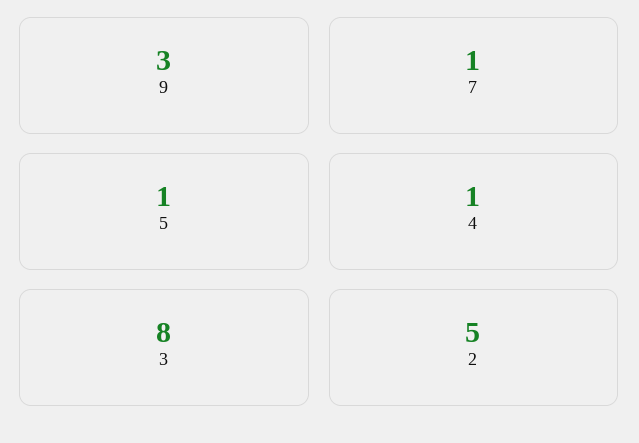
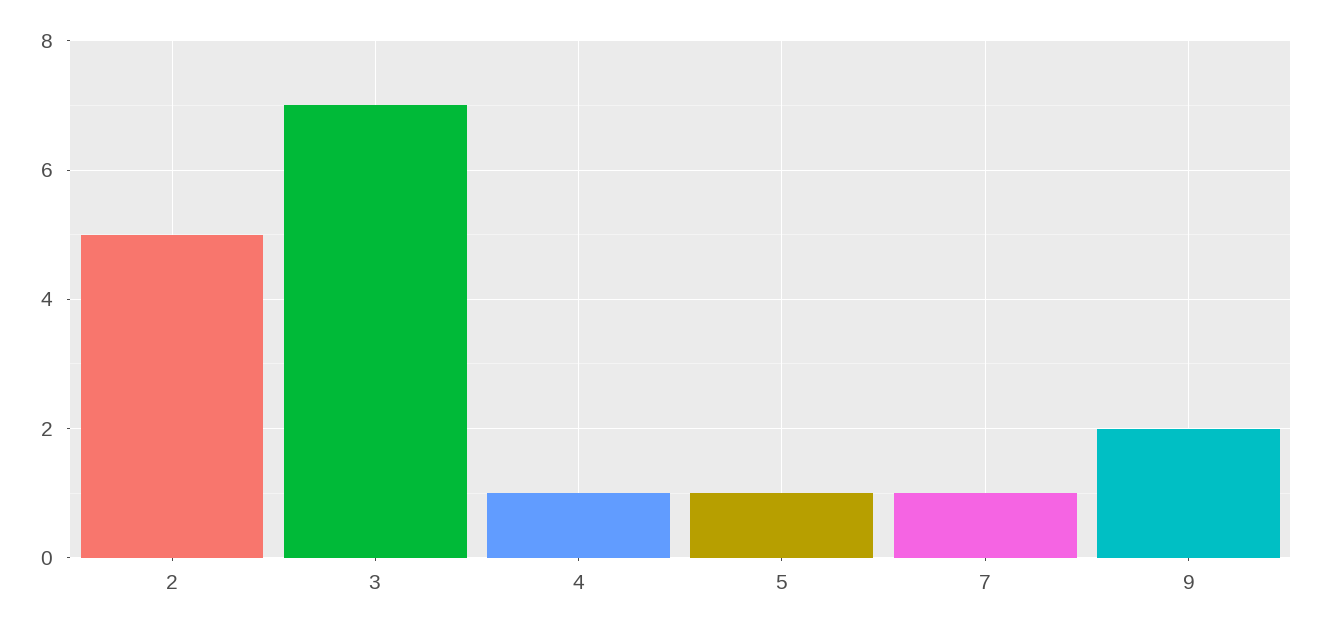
9: 3 -> 2
3: 8 -> 7

